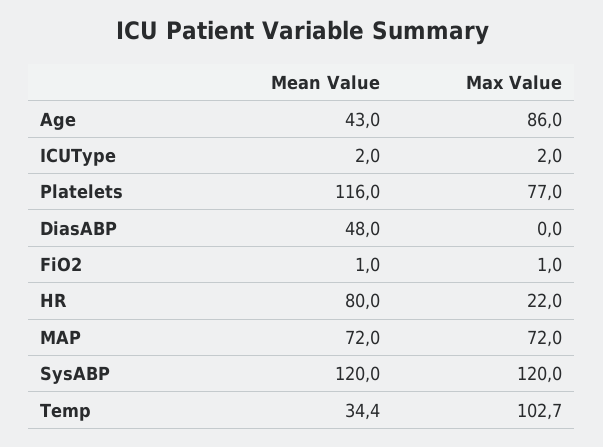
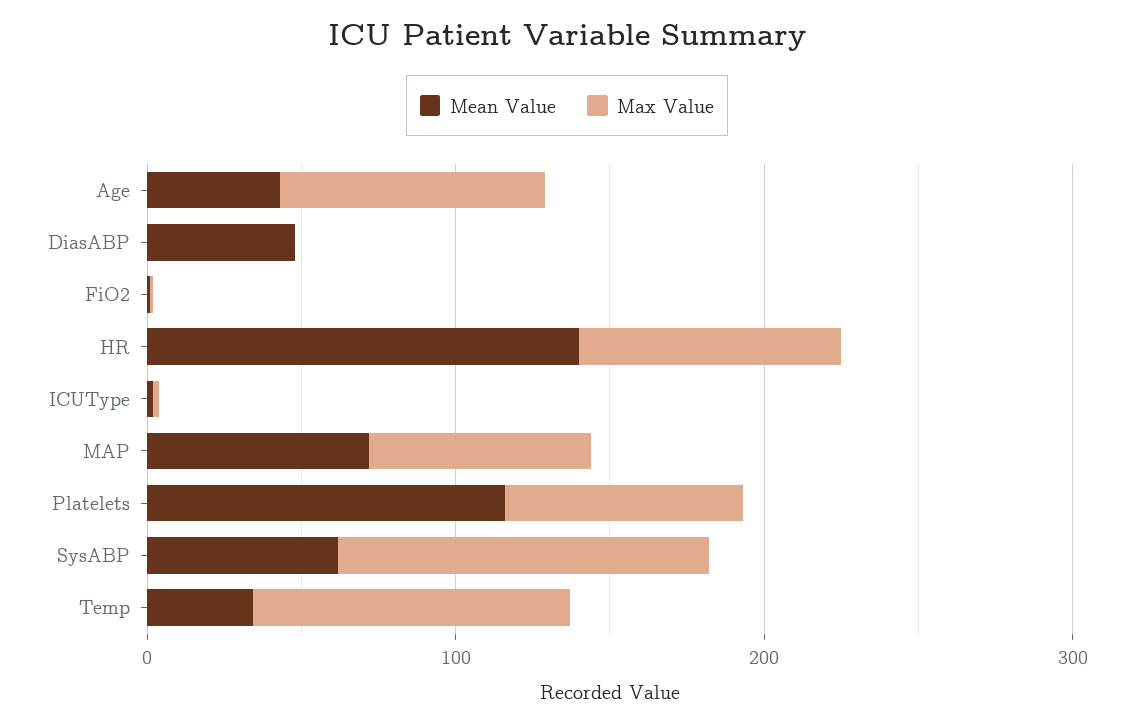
Mean Value, HR: 80 -> 140
Max Value, HR: 22 -> 80
Mean Value, SysABP: 120 -> 60

